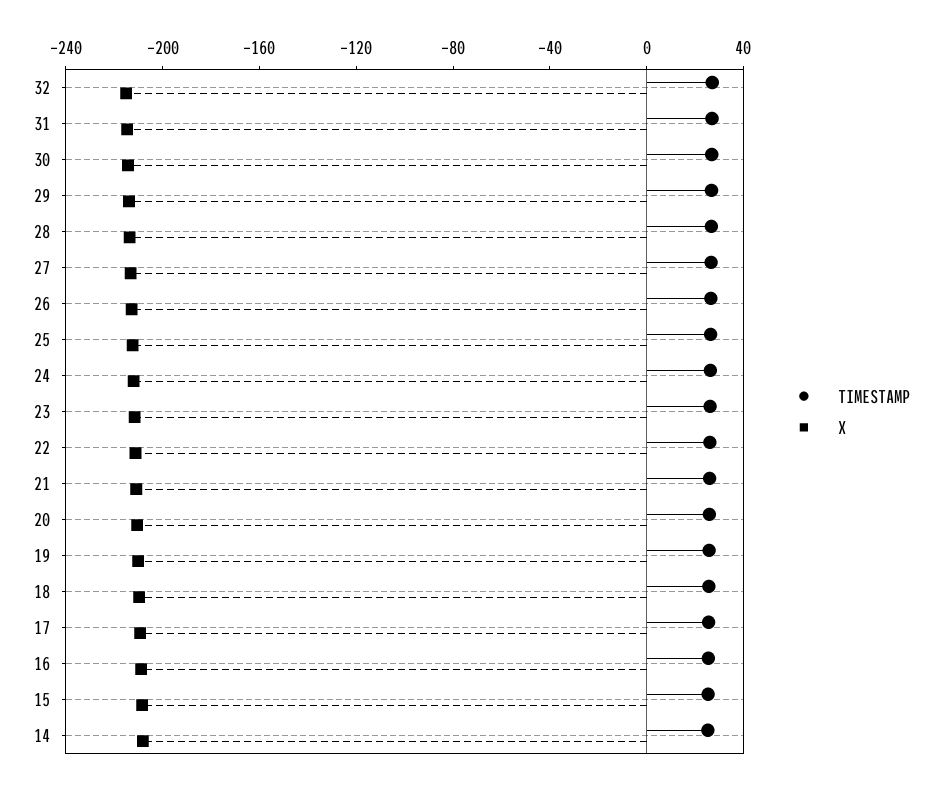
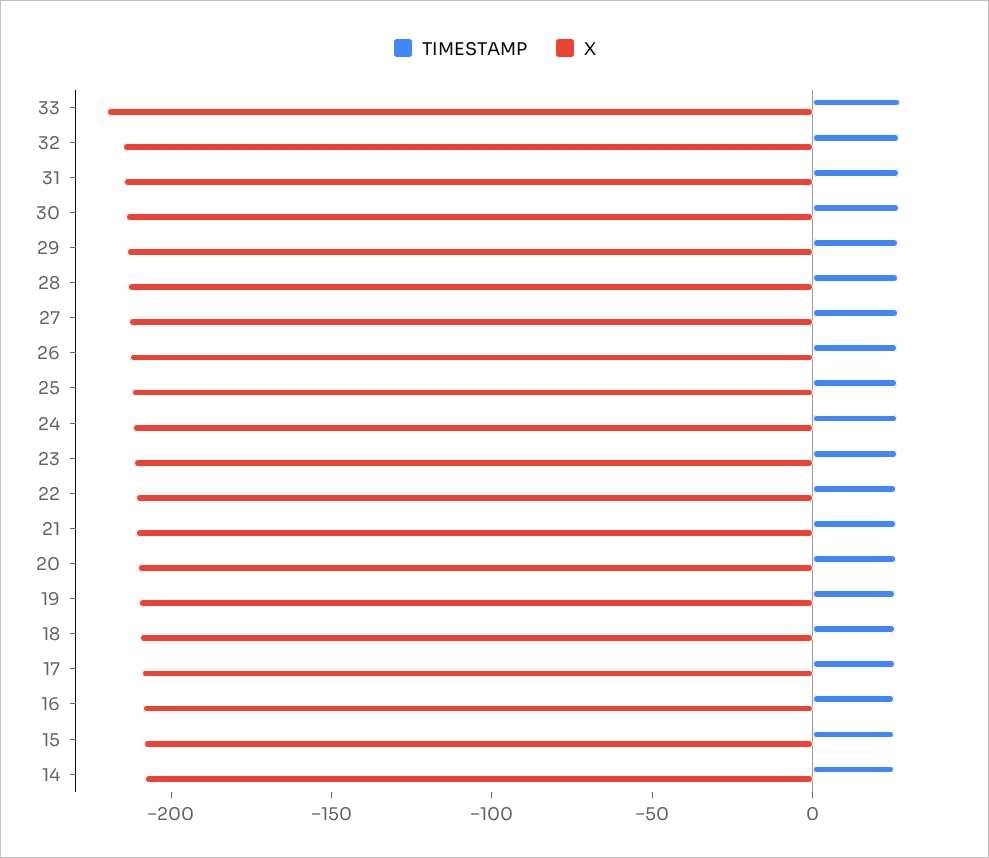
TIMESTAMP, 33: none -> 30
X, 33: none -> -220

